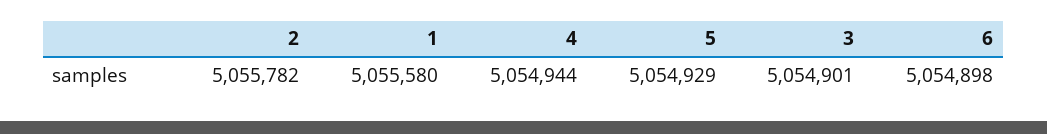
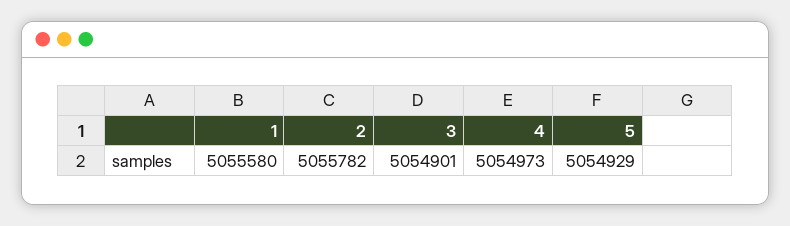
4: 5054944 -> 5054973
6: 5054898 -> none

